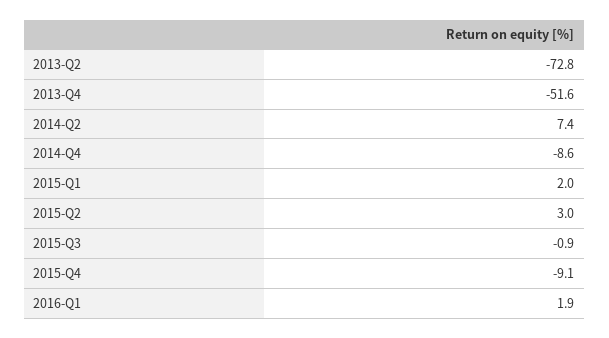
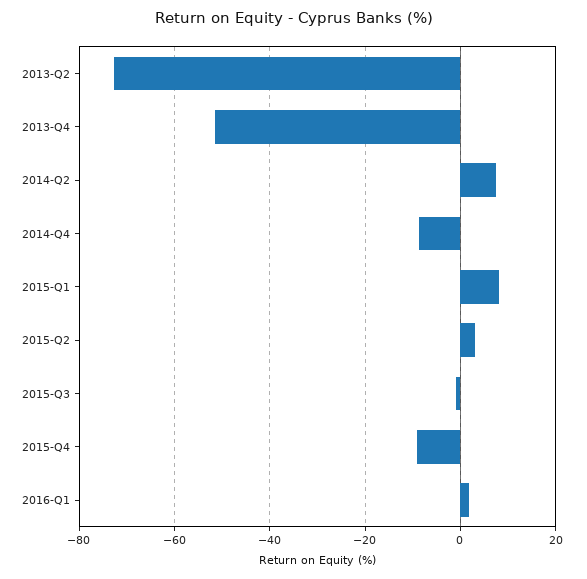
2015-Q1: 2 -> 8

